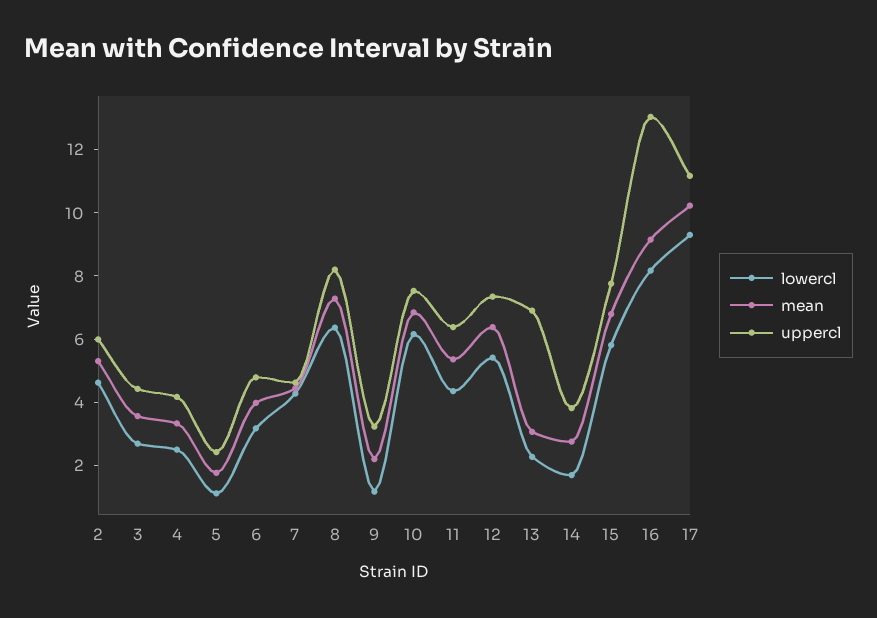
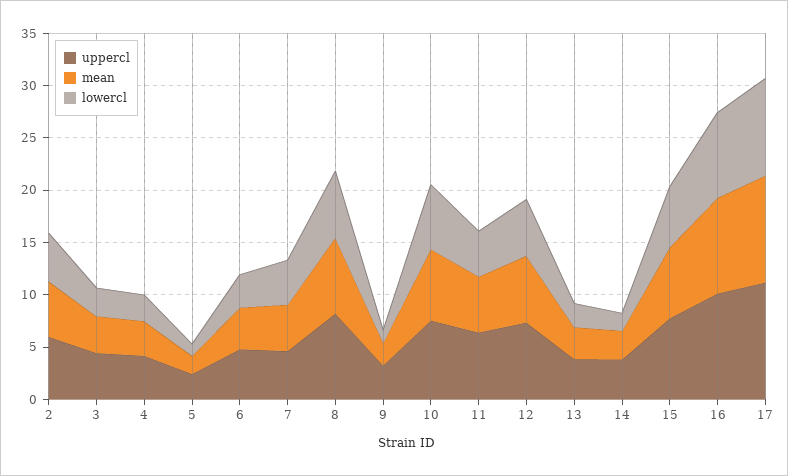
uppercl, 13: 7 -> 4
uppercl, 16: 13 -> 10

